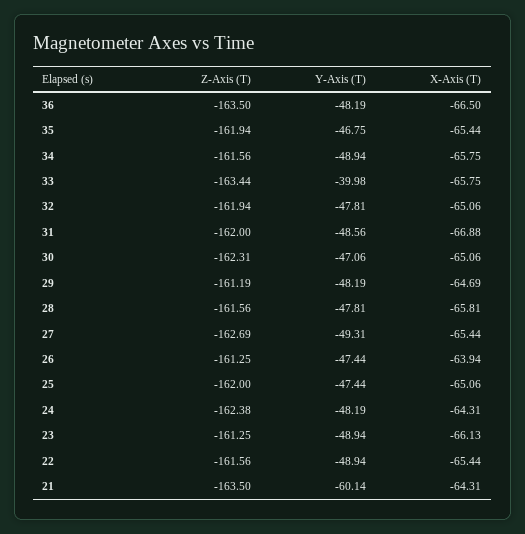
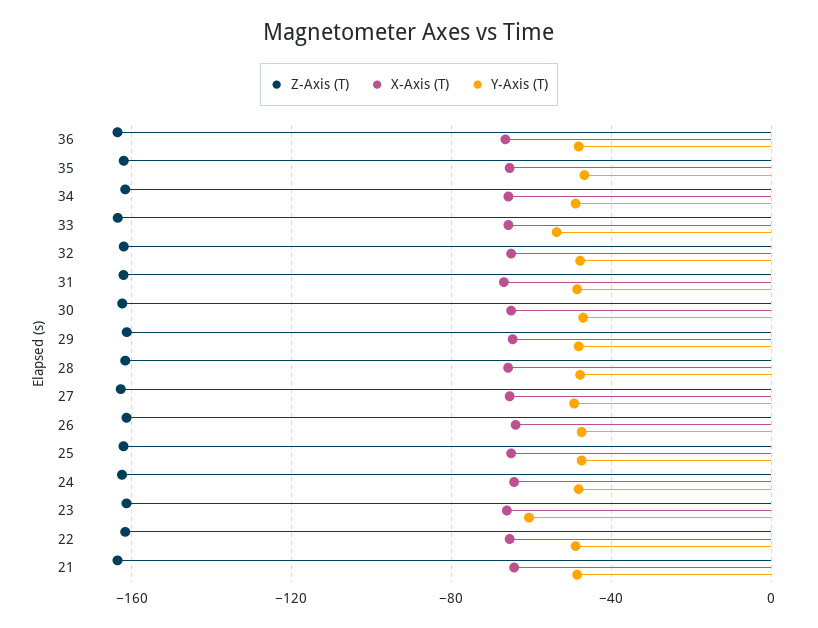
Y-Axis (T), 33: -39.98 -> -55
Y-Axis (T), 23: -48.94 -> -60
Y-Axis (T), 21: -60.14 -> -50

